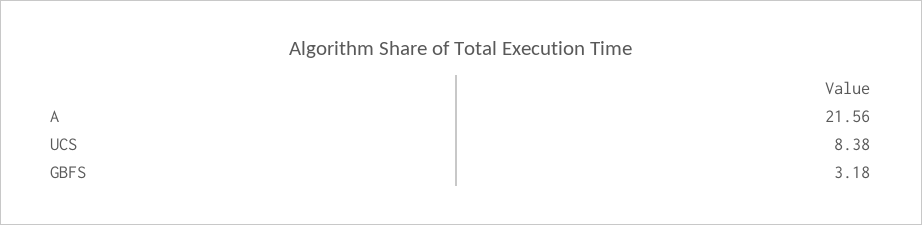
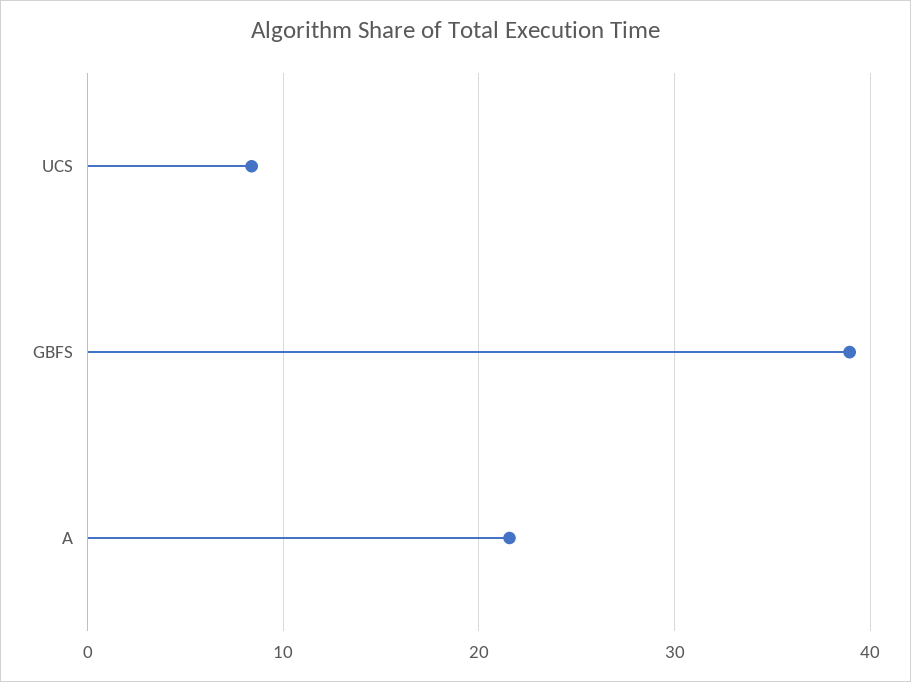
GBFS: 3.18 -> 39

